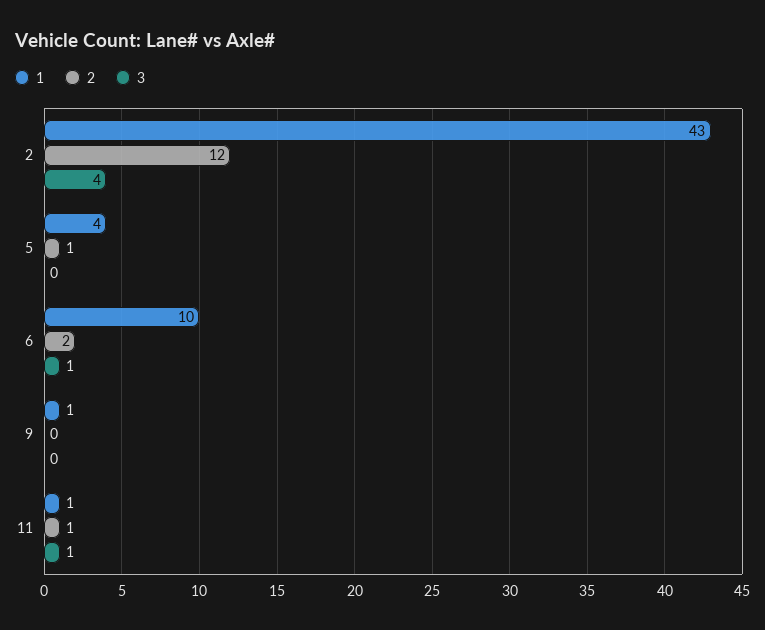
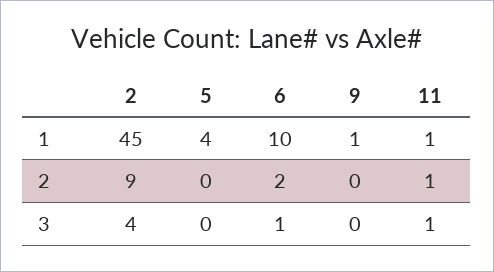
1, 2: 43 -> 45
2, 2: 12 -> 9
2, 5: 1 -> 0

